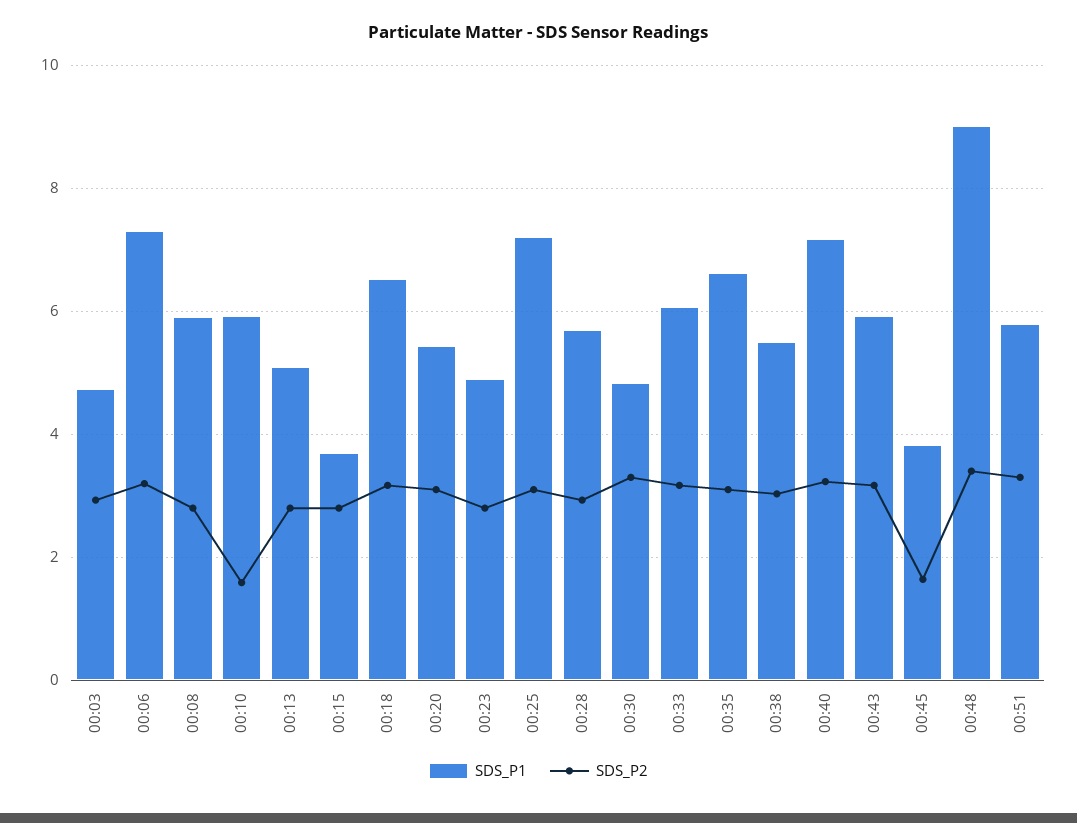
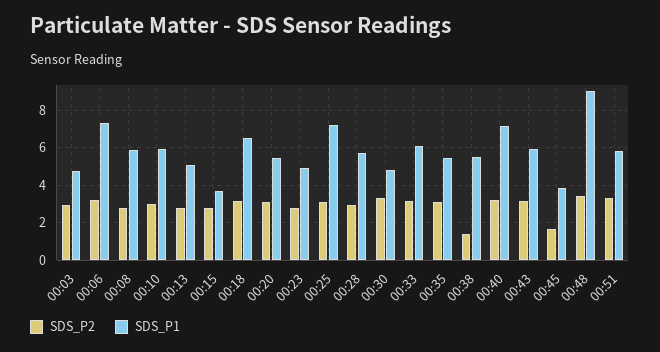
SDS_P2, 00:10: 1.6 -> 3
SDS_P1, 00:35: 6.6 -> 5.5
SDS_P2, 00:38: 3 -> 1.5

